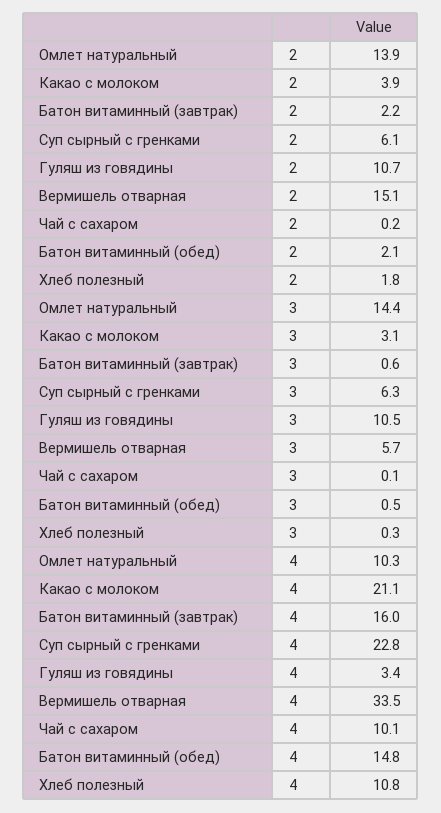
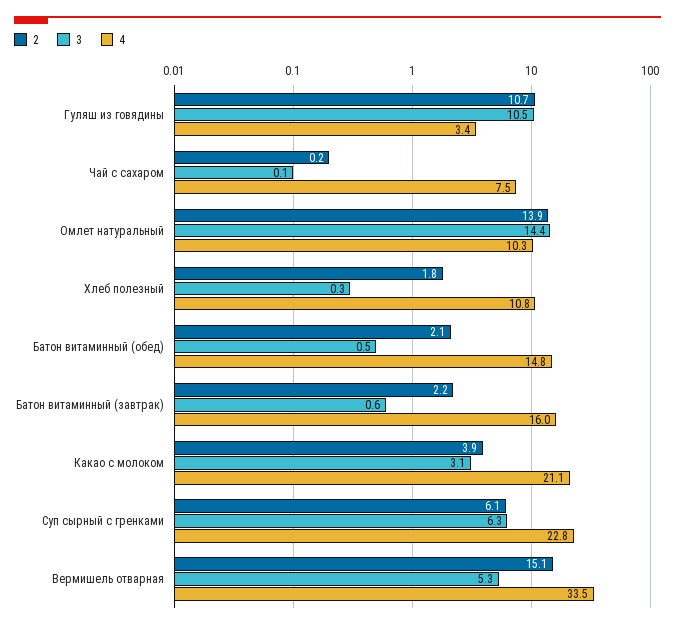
3, Вермишель отварная: 5.7 -> 5.3
4, Чай с сахаром: 10.1 -> 7.5

